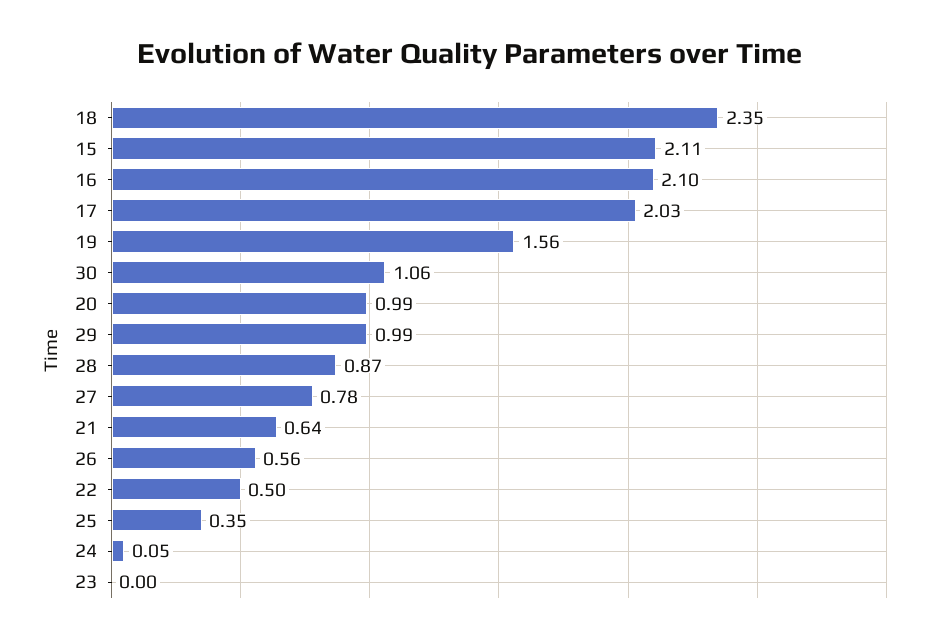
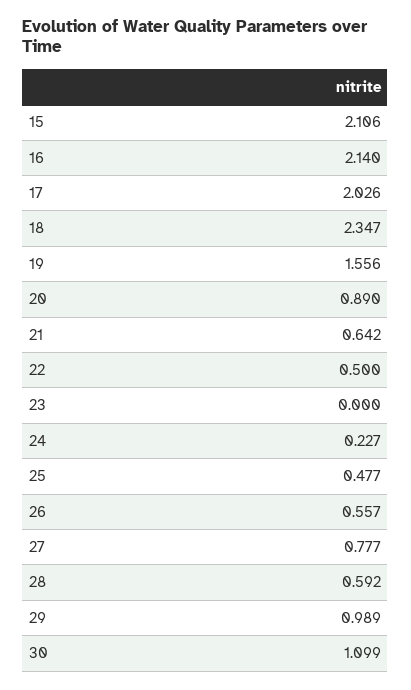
16: 2.1 -> 2.14
30: 1.06 -> 1.099
20: 0.99 -> 0.89
28: 0.87 -> 0.592
25: 0.35 -> 0.477
24: 0.05 -> 0.227

